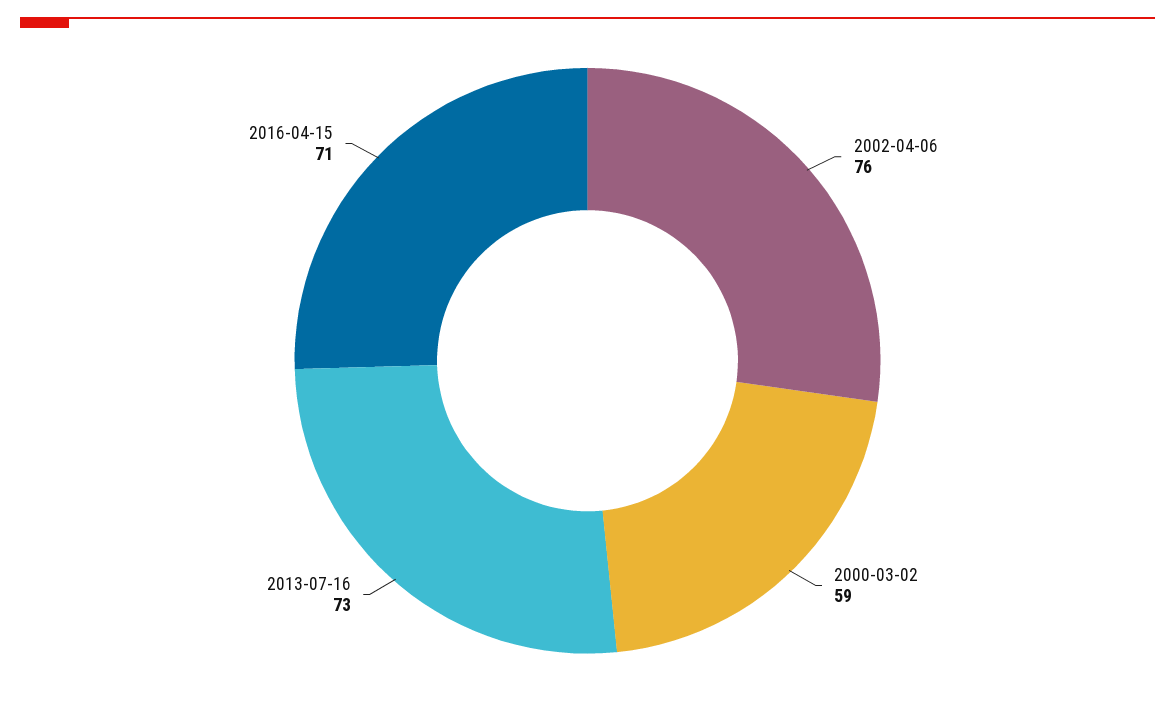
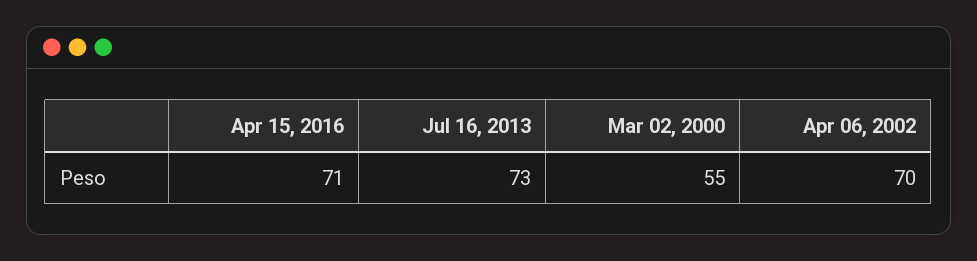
2002-04-06: 76 -> 70
2000-03-02: 59 -> 55

